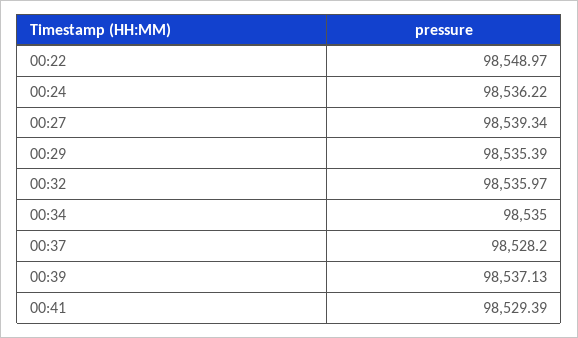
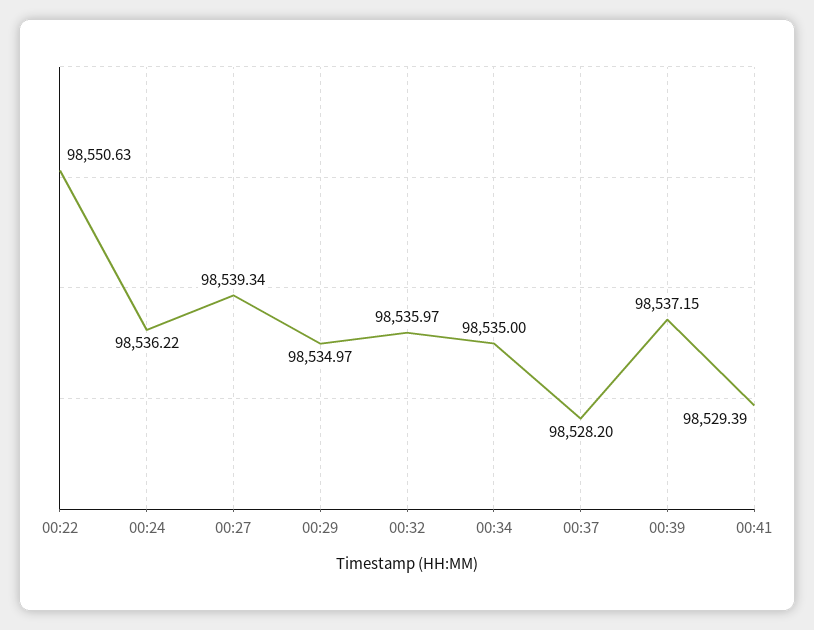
00:22: 98548.97 -> 98550.63
00:29: 98535.39 -> 98534.97
00:39: 98537.13 -> 98537.15

